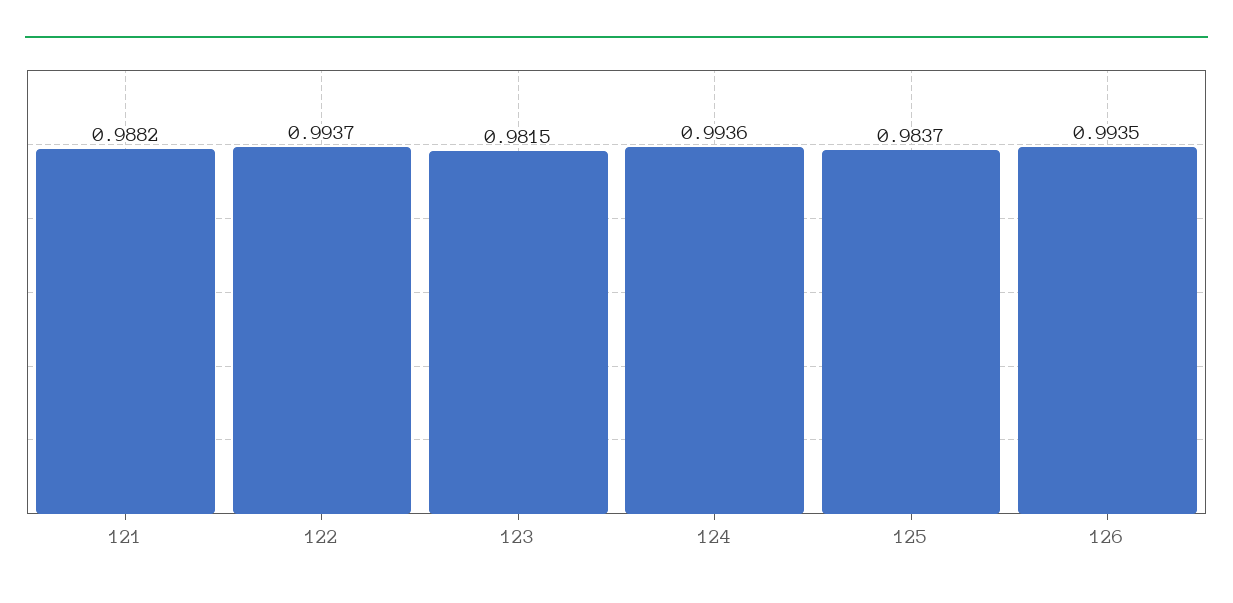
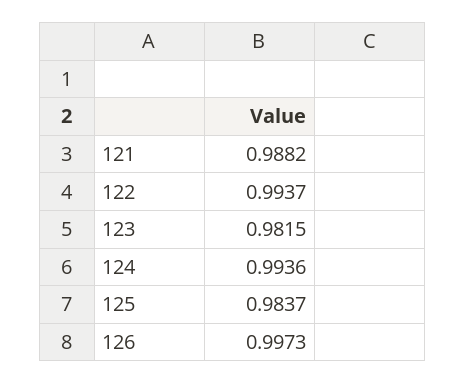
126: 0.9935 -> 0.9973

